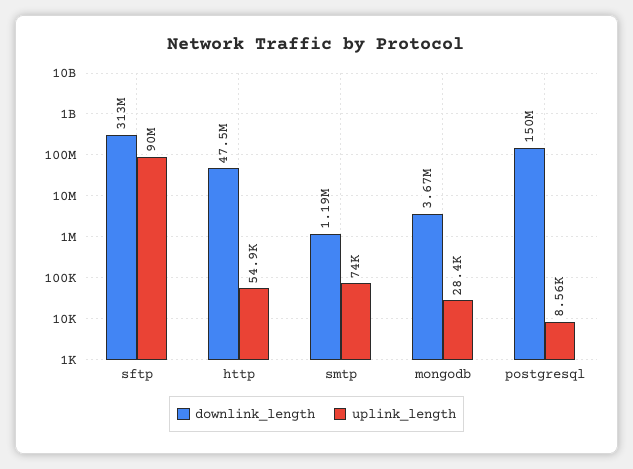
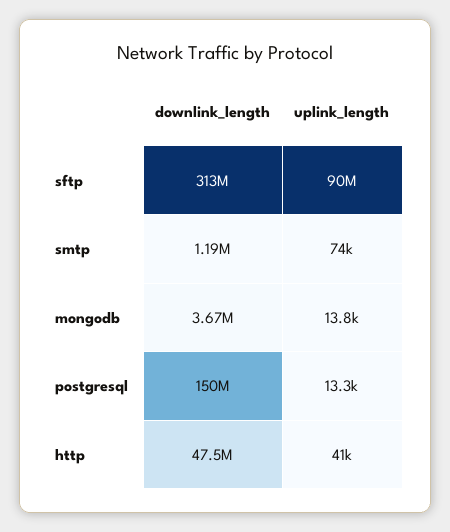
uplink_length, http: 54900 -> 41000
uplink_length, mongodb: 28400 -> 13800
uplink_length, postgresql: 8560 -> 13300

